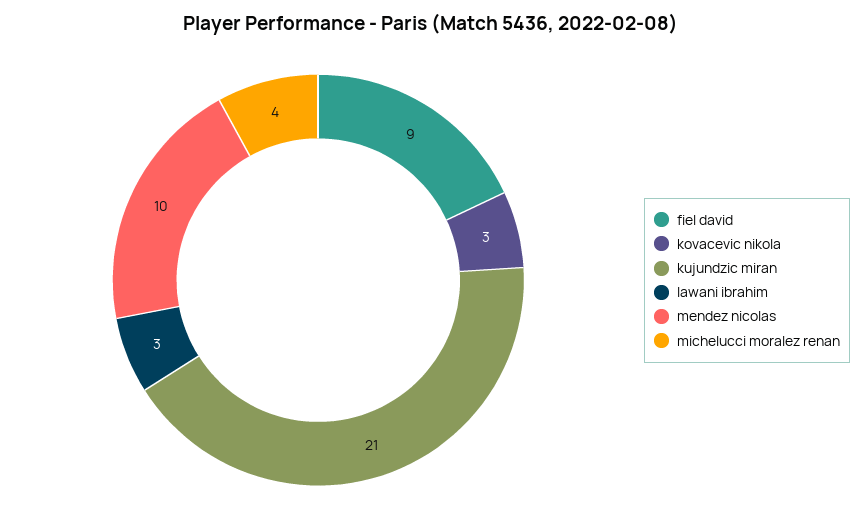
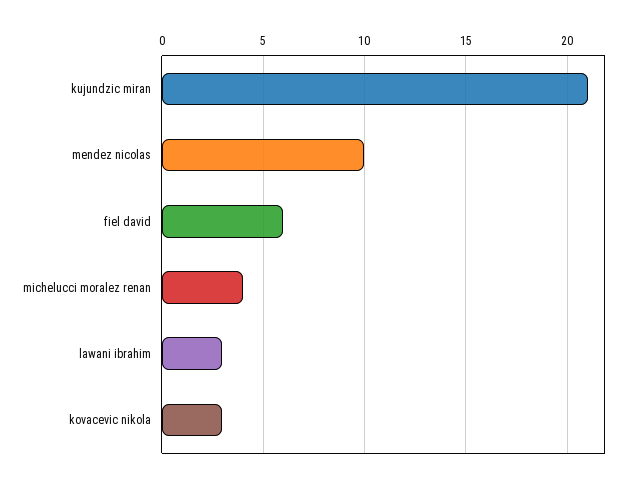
fiel david: 9 -> 6

